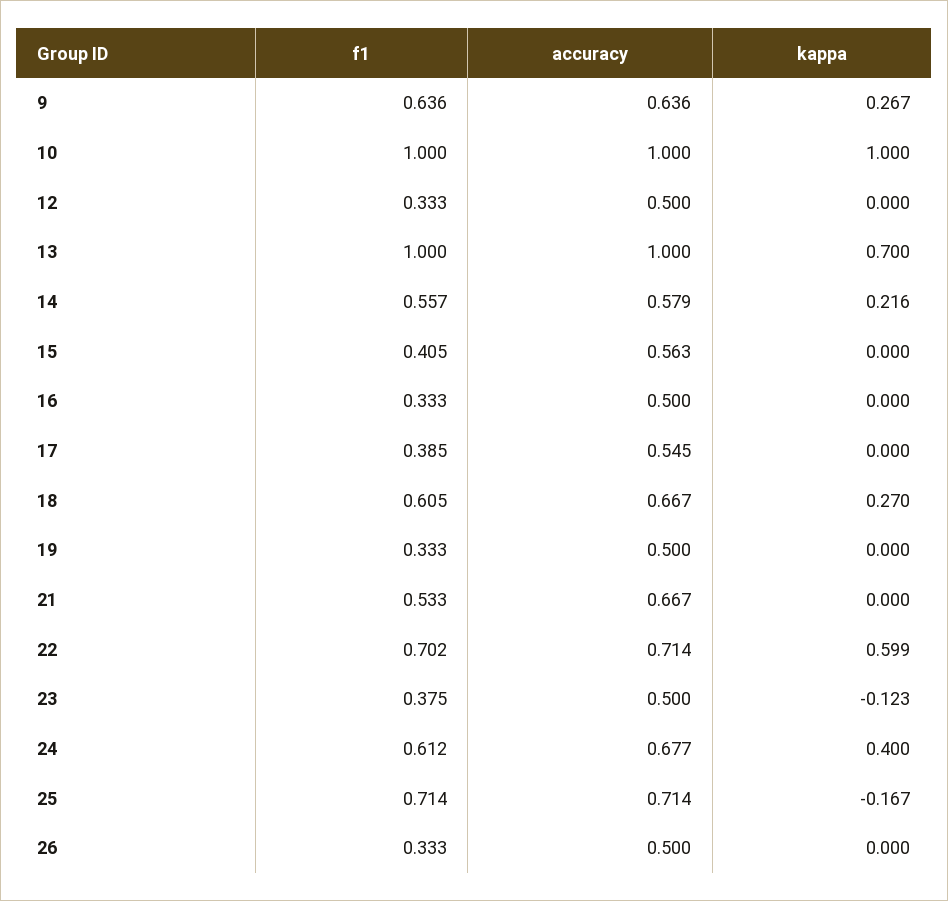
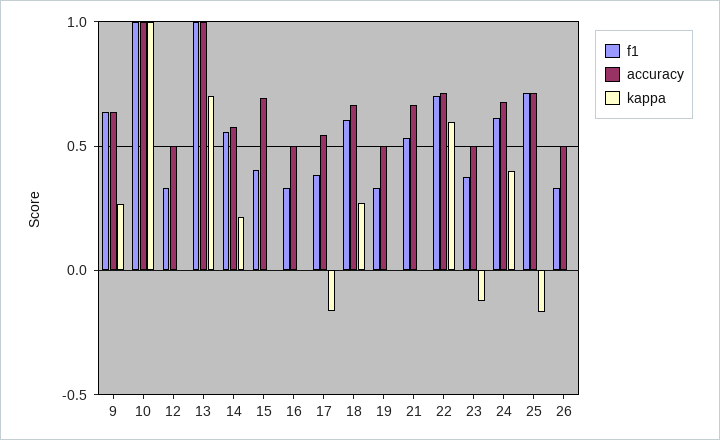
accuracy, 15: 0.563 -> 0.7
kappa, 17: 0 -> -0.15

